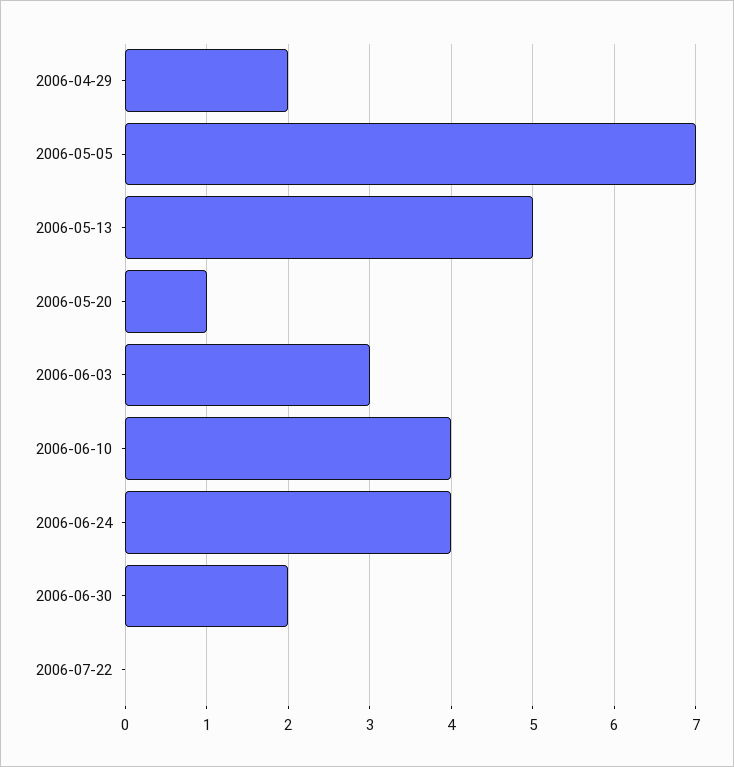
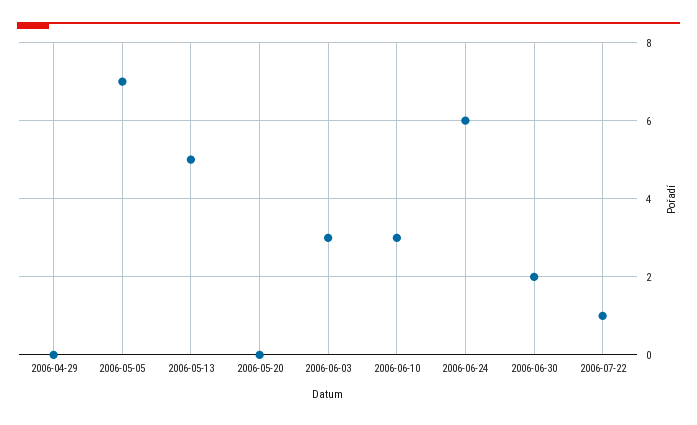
2006-04-29: 2 -> 0
2006-05-20: 1 -> 0
2006-06-10: 4 -> 3
2006-06-24: 4 -> 6
2006-07-22: 0 -> 1

